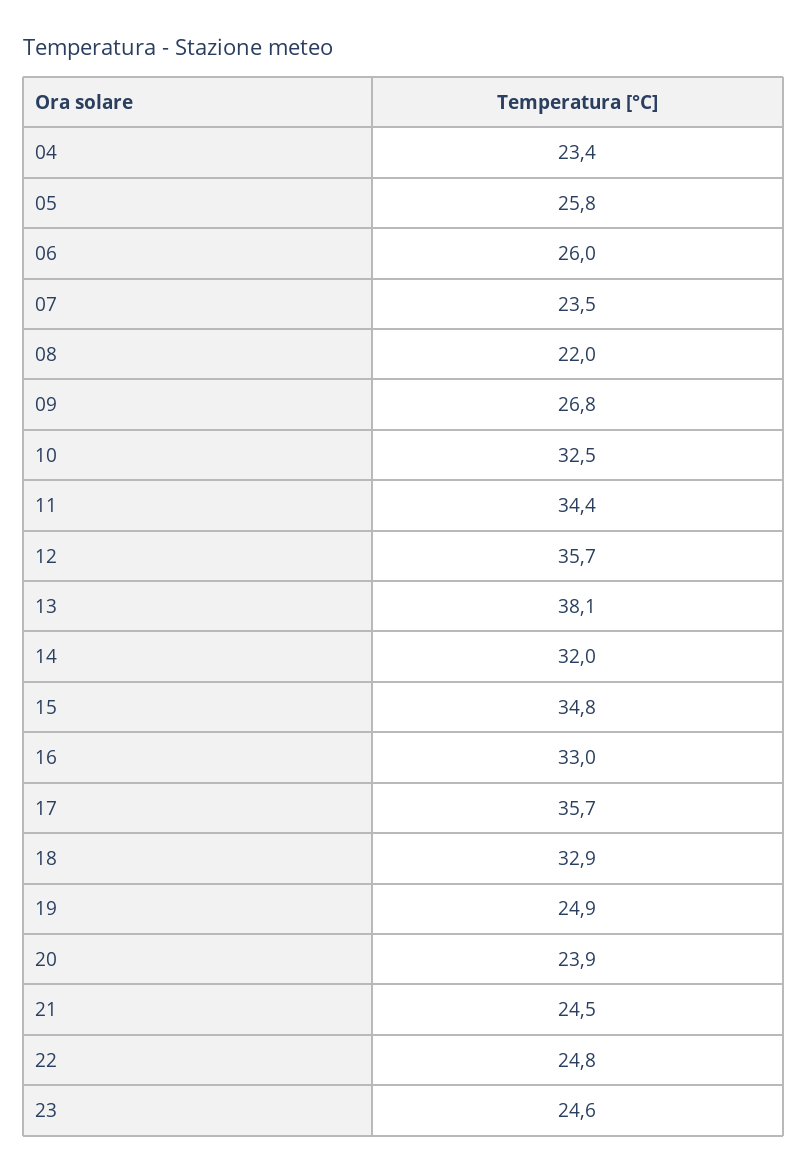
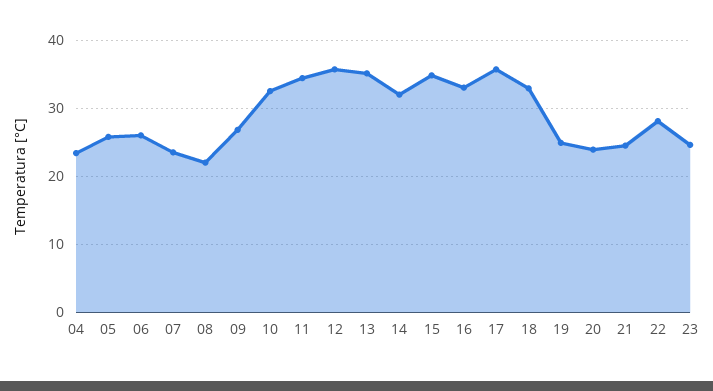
13: 38.1 -> 35
22: 24.8 -> 28

